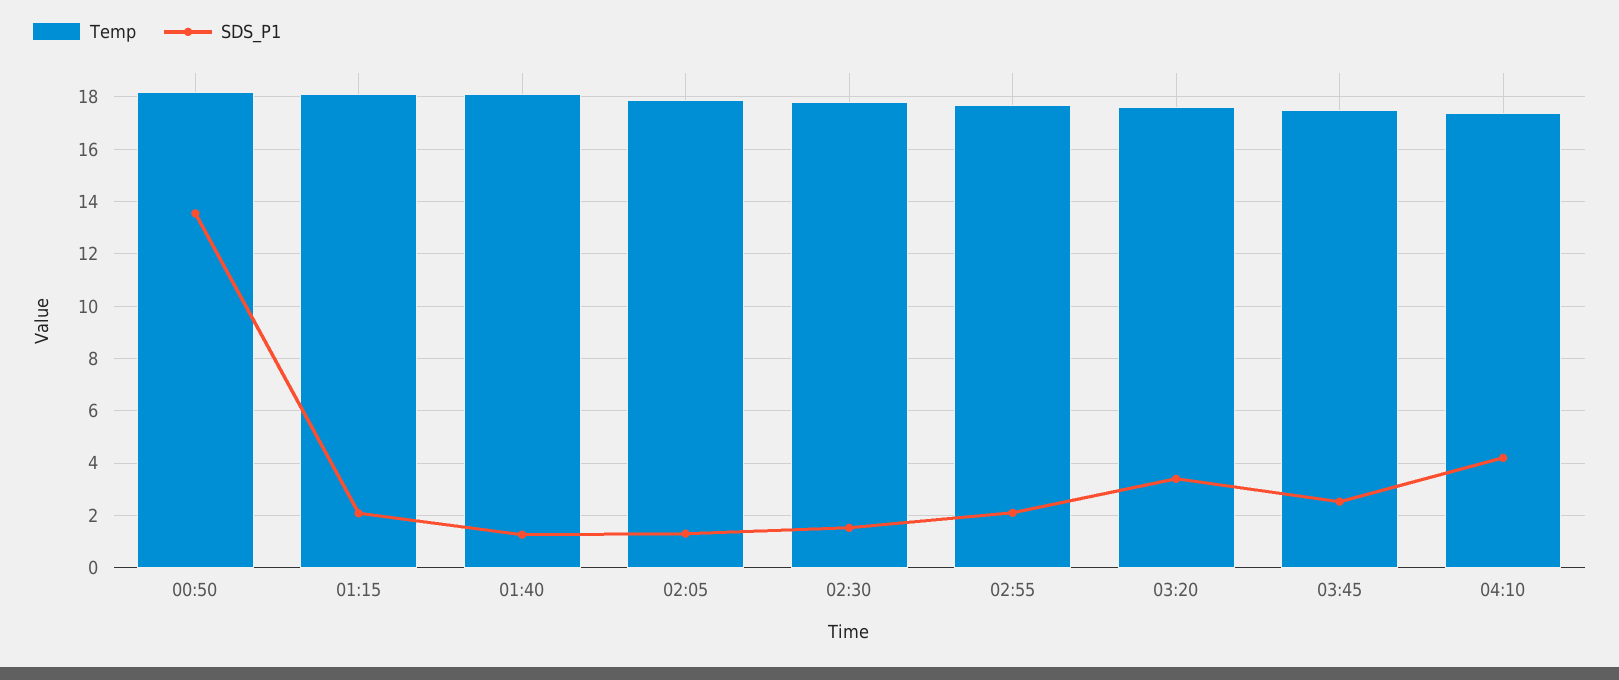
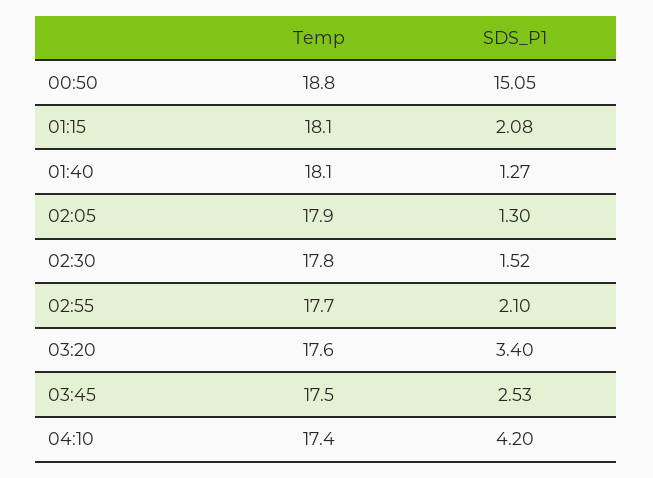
Temp, 00:50: 18.25 -> 18.8
SDS_P1, 00:50: 13.5 -> 15.05

